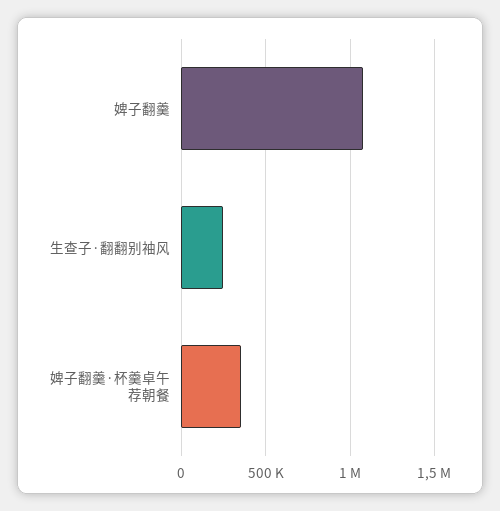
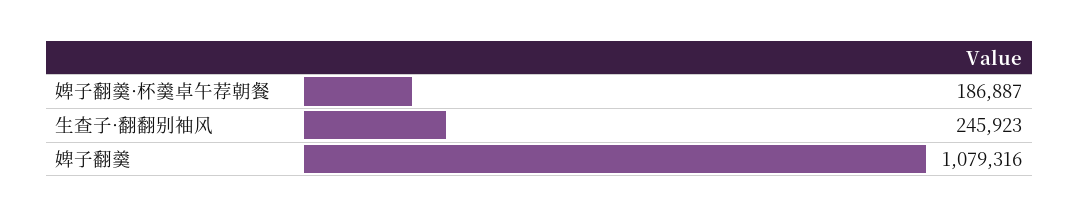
婢子翻羹·杯羹卓午荐朝餐: 350000 -> 186887

